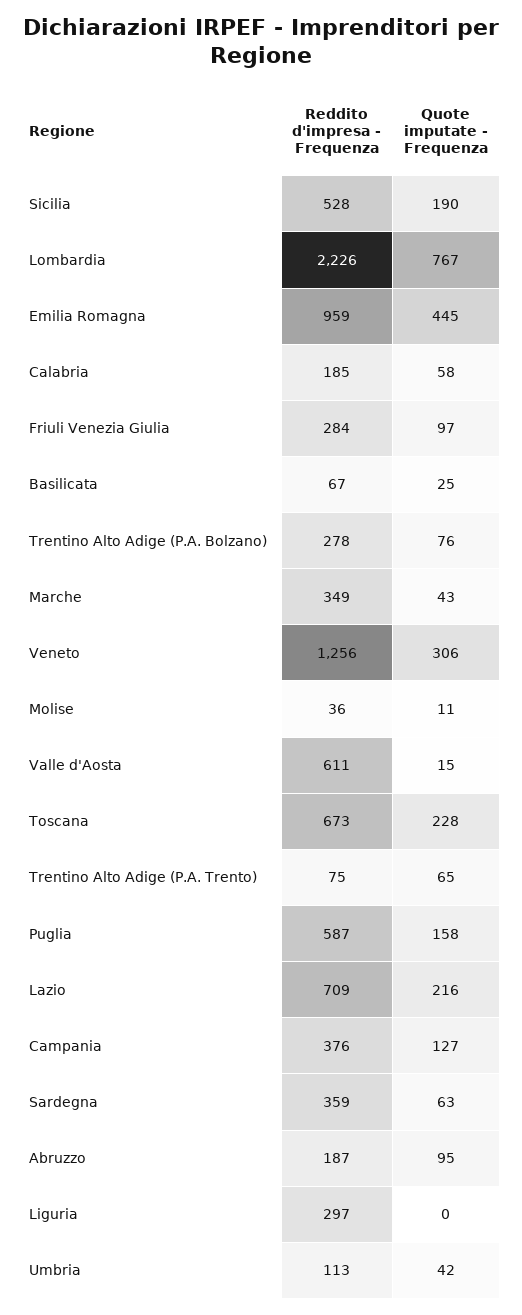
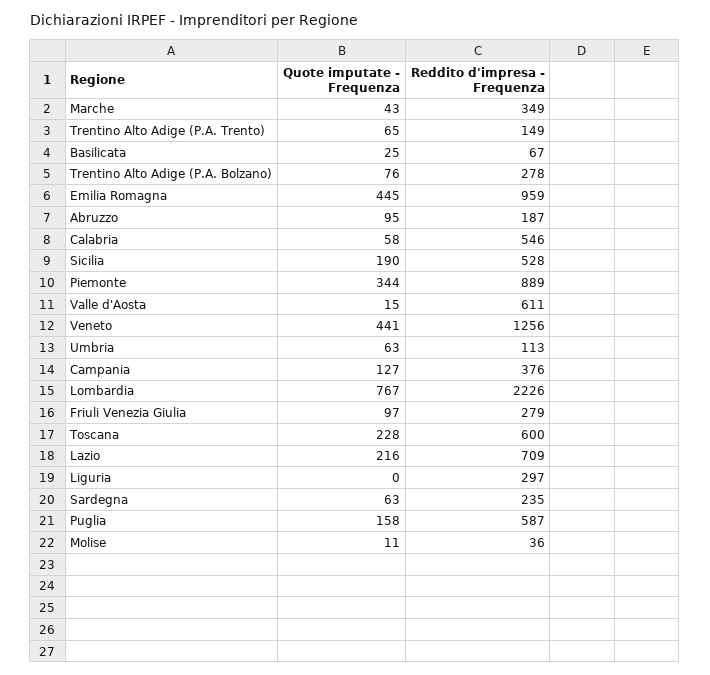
Reddito d'impresa - Frequenza, Calabria: 185 -> 546
Reddito d'impresa - Frequenza, Friuli Venezia Giulia: 284 -> 279
Quote imputate - Frequenza, Veneto: 306 -> 441
Reddito d'impresa - Frequenza, Toscana: 673 -> 600
Reddito d'impresa - Frequenza, Trentino Alto Adige (P.A. Trento): 75 -> 149
Reddito d'impresa - Frequenza, Sardegna: 359 -> 235
Quote imputate - Frequenza, Umbria: 42 -> 63
Quote imputate - Frequenza, Piemonte: none -> 344
Reddito d'impresa - Frequenza, Piemonte: none -> 889

